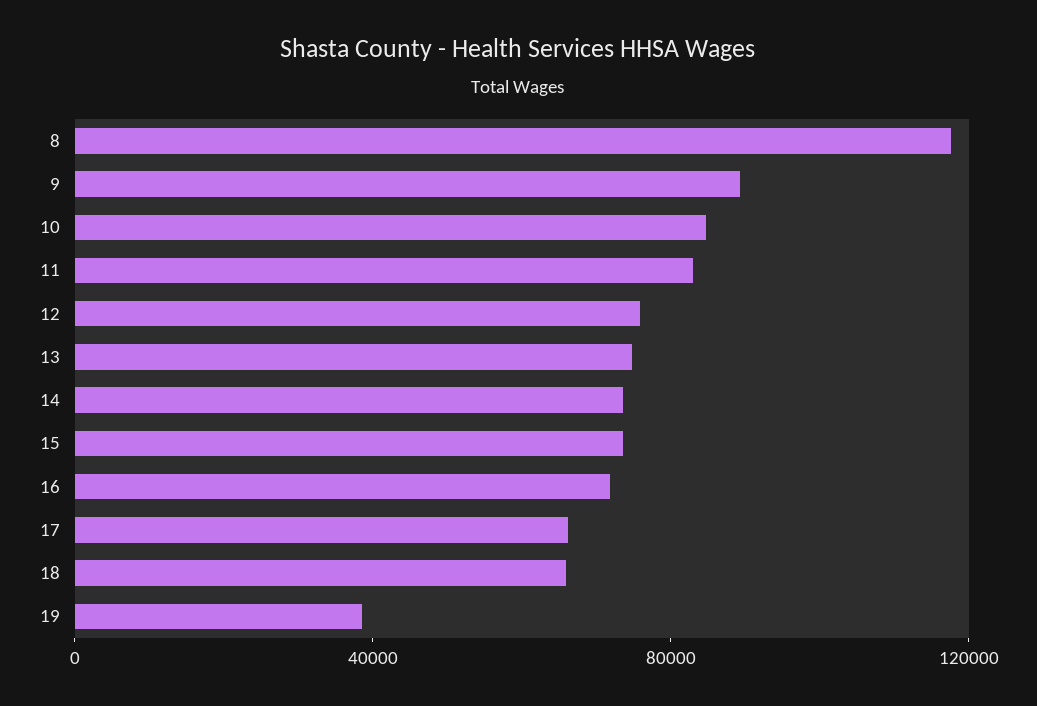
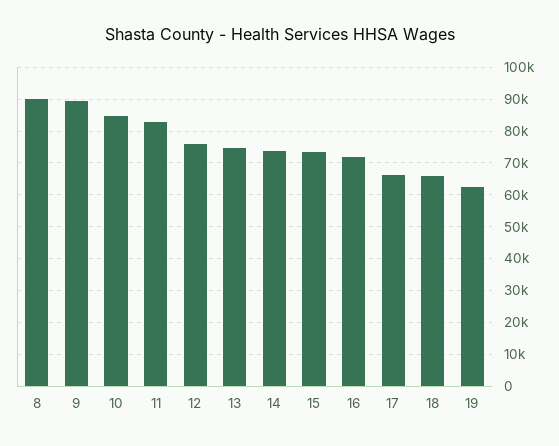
8: 120000 -> 90000
19: 40000 -> 62000

